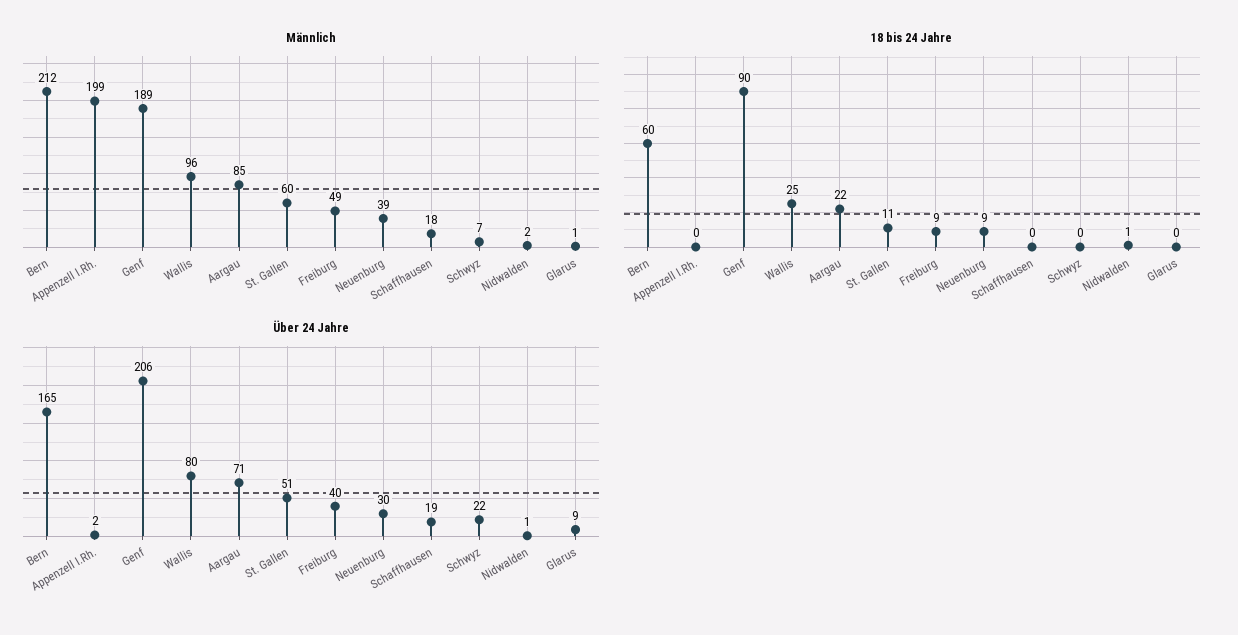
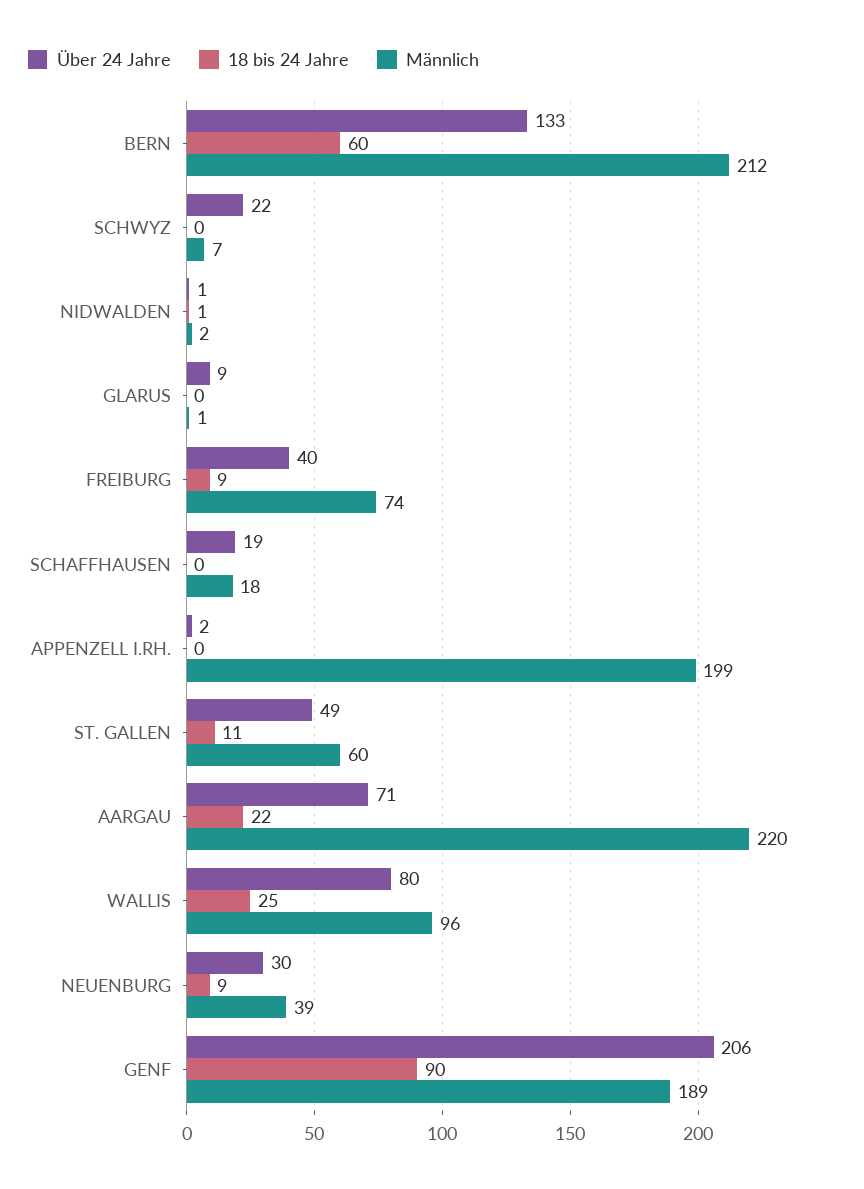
Männlich, Aargau: 85 -> 220
Männlich, Freiburg: 49 -> 74
Über 24 Jahre, Bern: 165 -> 133
Über 24 Jahre, St. Gallen: 51 -> 49

